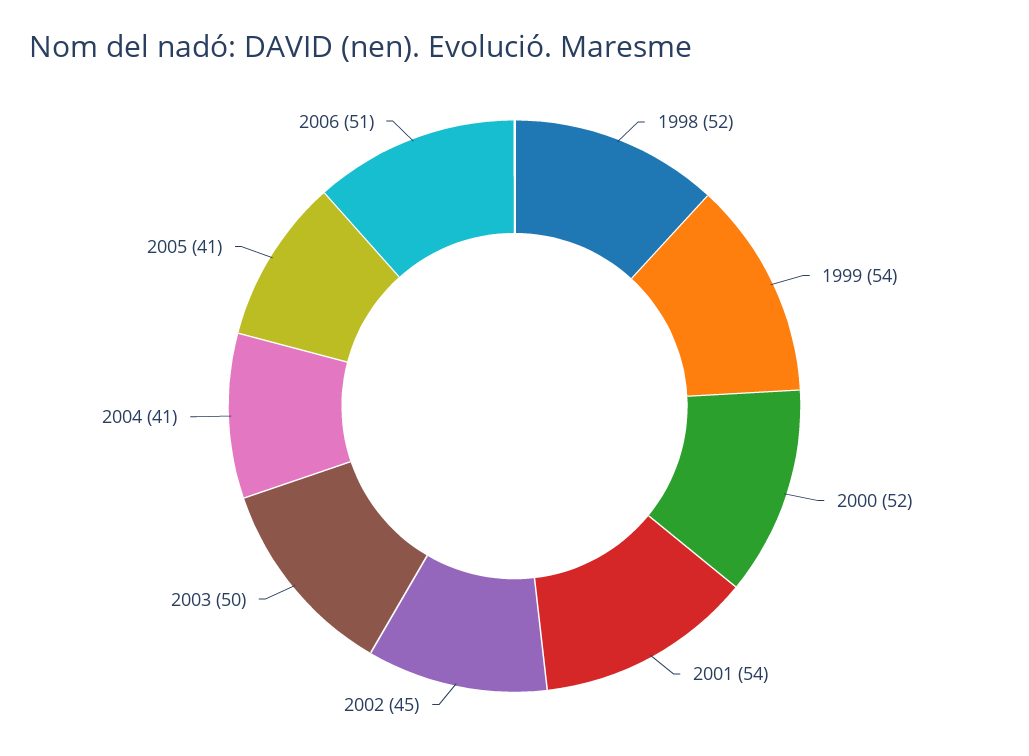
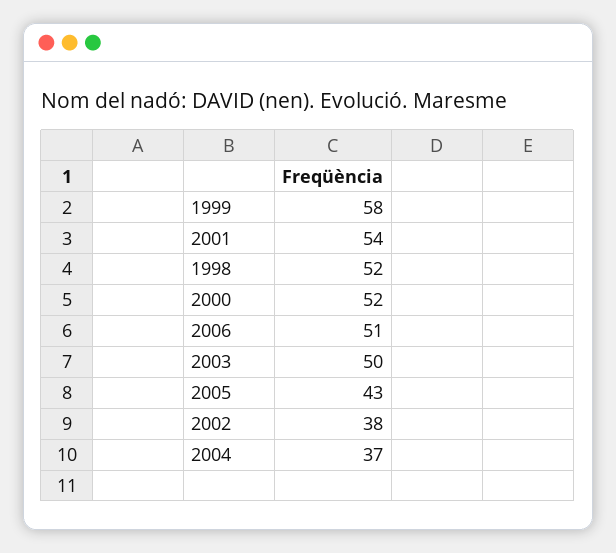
1999: 54 -> 58
2002: 45 -> 38
2004: 41 -> 37
2005: 41 -> 43

